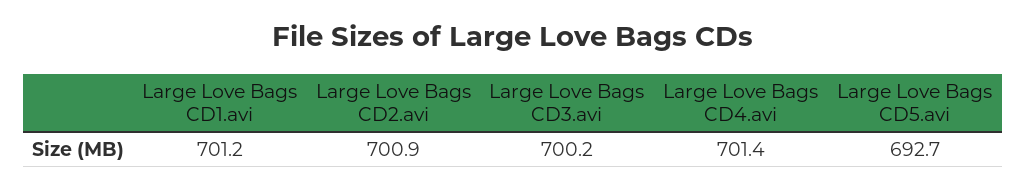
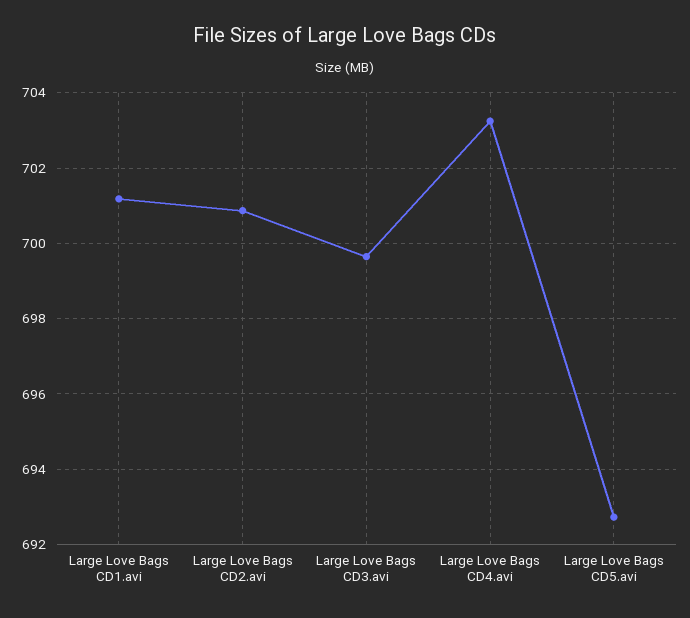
Large Love Bags CD3.avi: 700.2 -> 699.6
Large Love Bags CD4.avi: 701.4 -> 703.2

